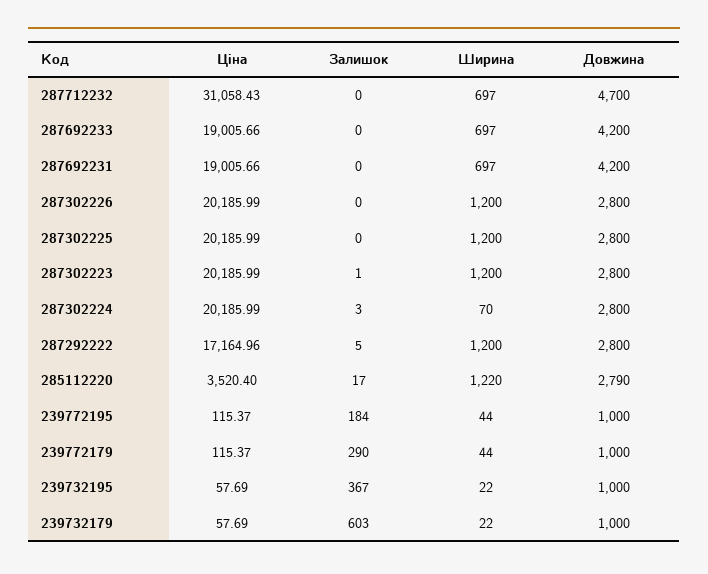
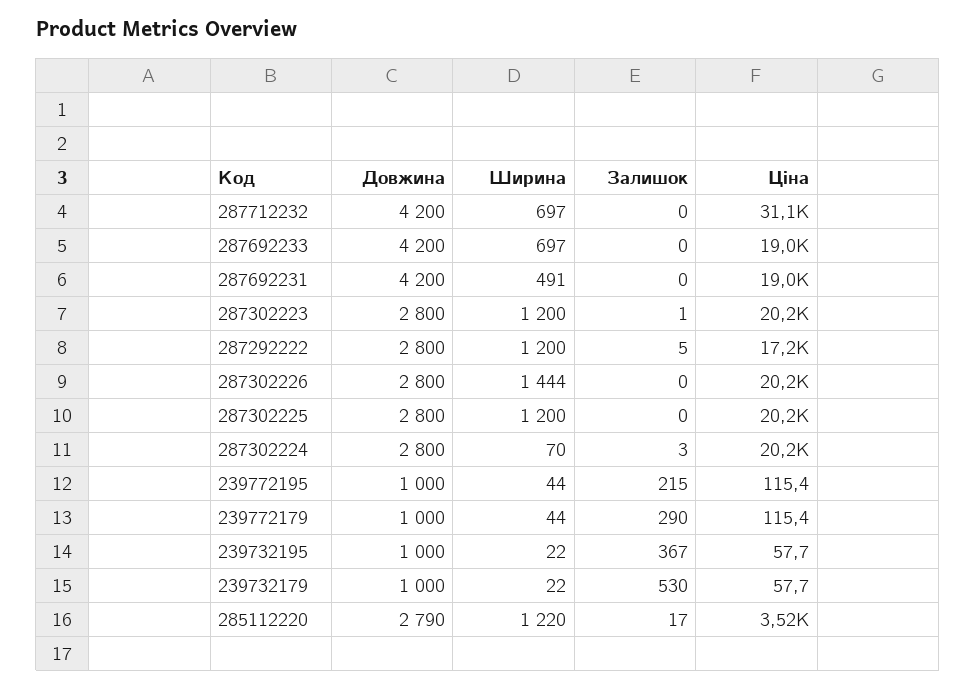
Довжина, 287712232: 4700 -> 4200
Ширина, 287692231: 697 -> 491
Ширина, 287302226: 1200 -> 1444
Залишок, 239772195: 184 -> 215
Залишок, 239732179: 603 -> 530

